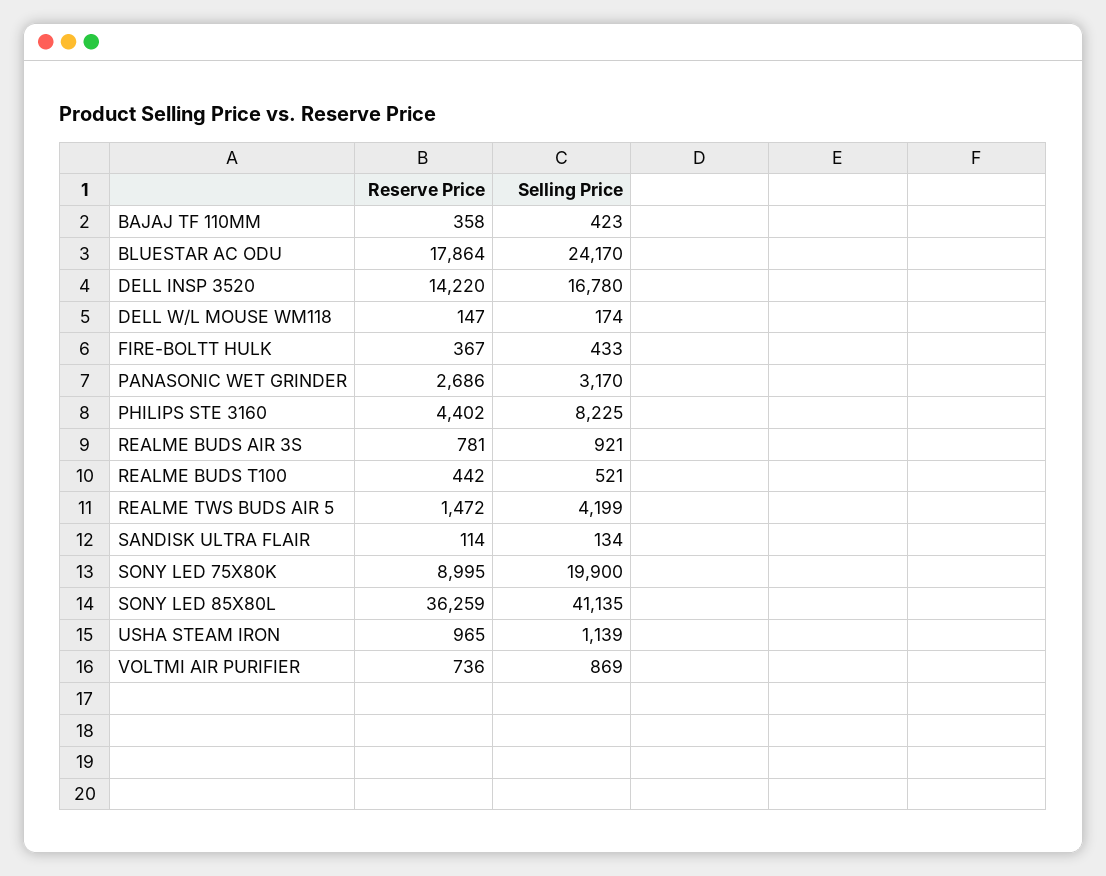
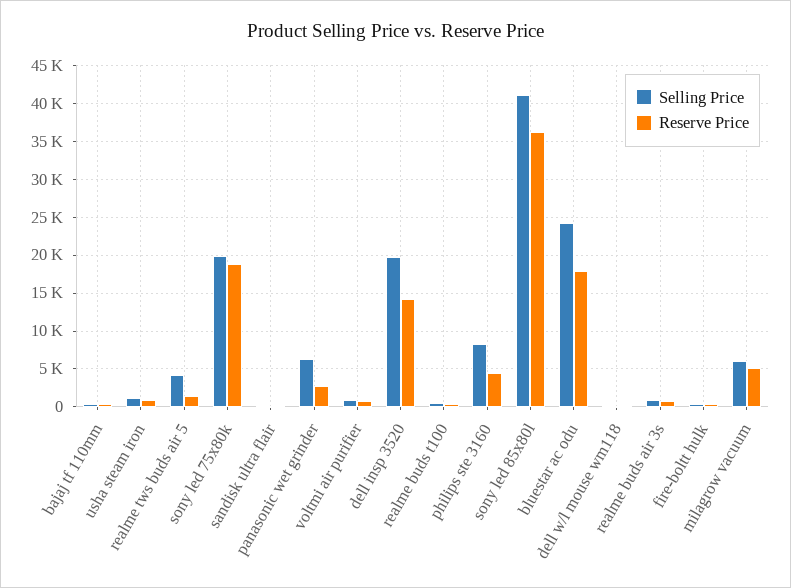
Selling Price, DELL INSP 3520: 16780 -> 20000
Selling Price, PANASONIC WET GRINDER: 3170 -> 6000
Reserve Price, SONY LED 75X80K: 8995 -> 19000
Selling Price, milagrow vacuum: none -> 6000
Reserve Price, milagrow vacuum: none -> 5000

